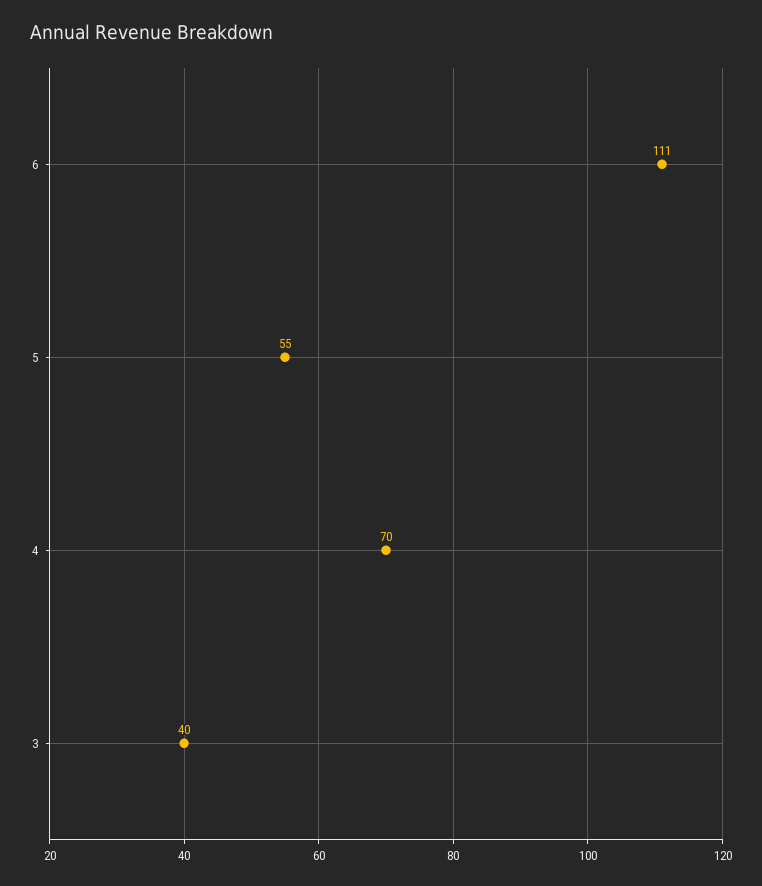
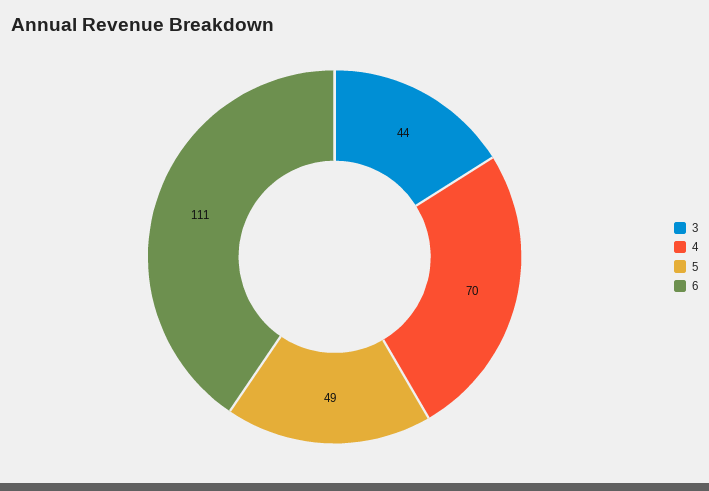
5: 55 -> 49
3: 40 -> 44

